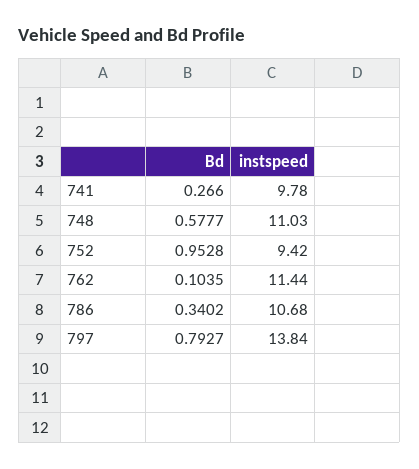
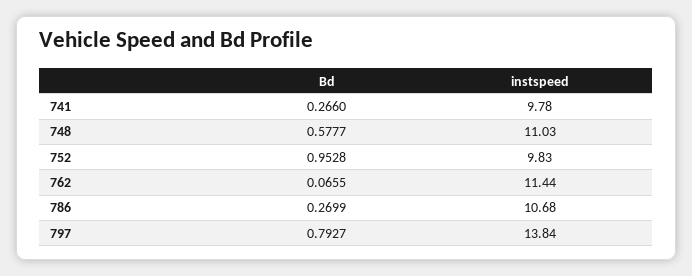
instspeed, 752: 9.42 -> 9.83
Bd, 762: 0.1035 -> 0.0655
Bd, 786: 0.3402 -> 0.2699

